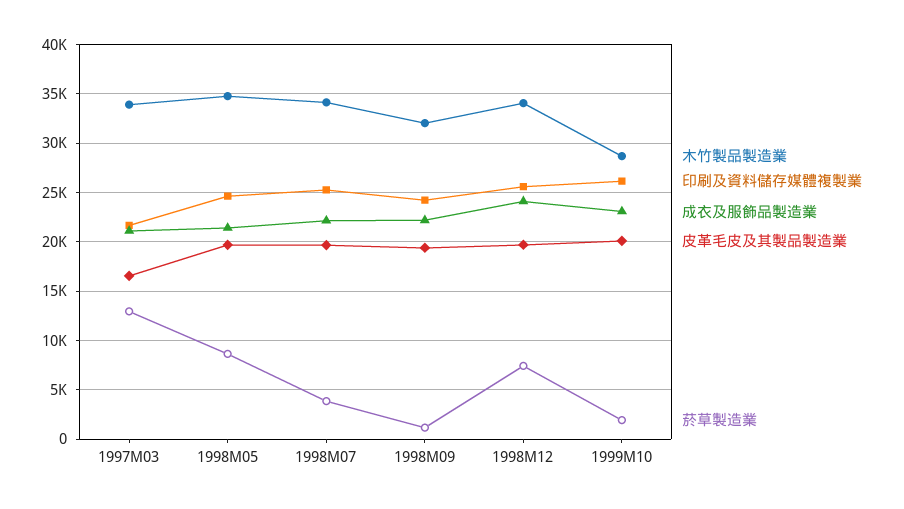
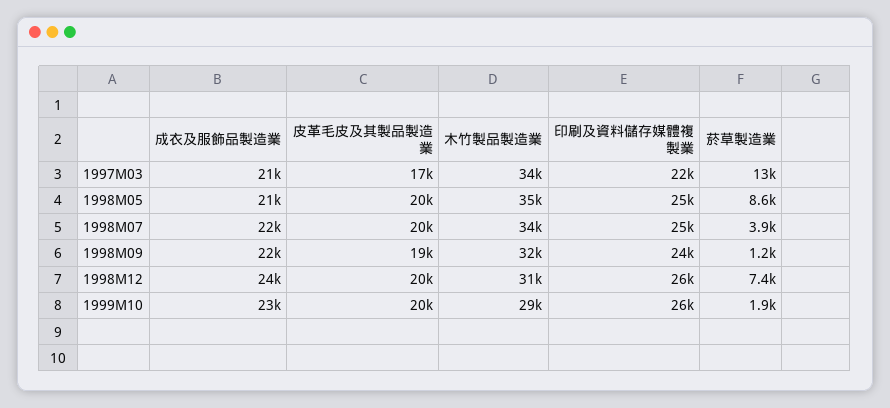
木竹製品製造業, 1998M12: 34000 -> 31000

